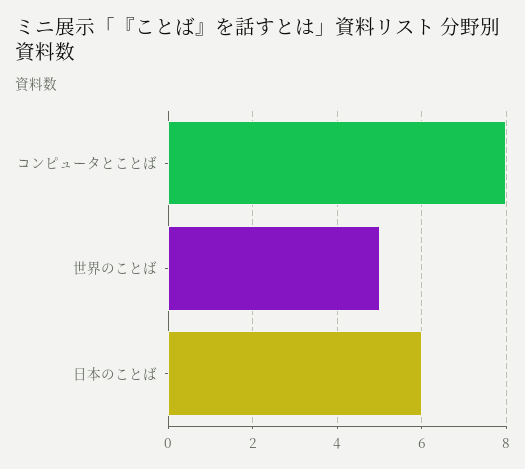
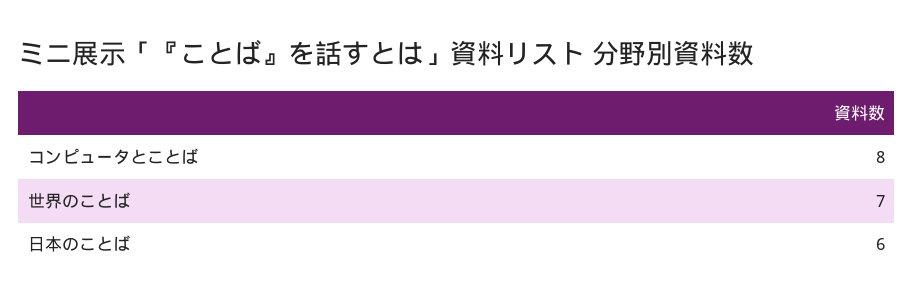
世界のことば: 5 -> 7

